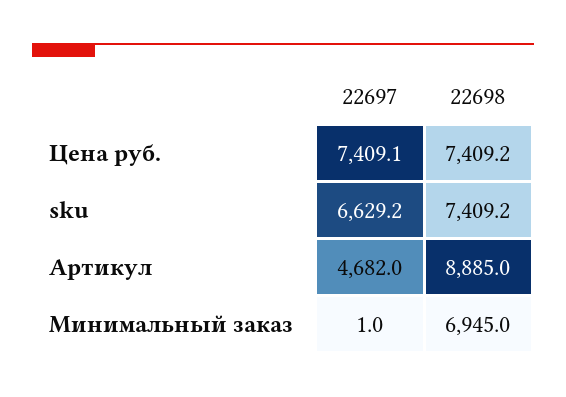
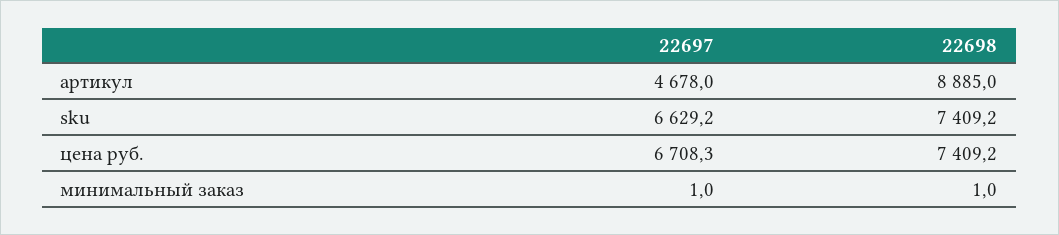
22697, Цена руб.: 7409.1 -> 6708.3
22697, Артикул: 4682 -> 4678
22698, Минимальный заказ: 6945 -> 1

